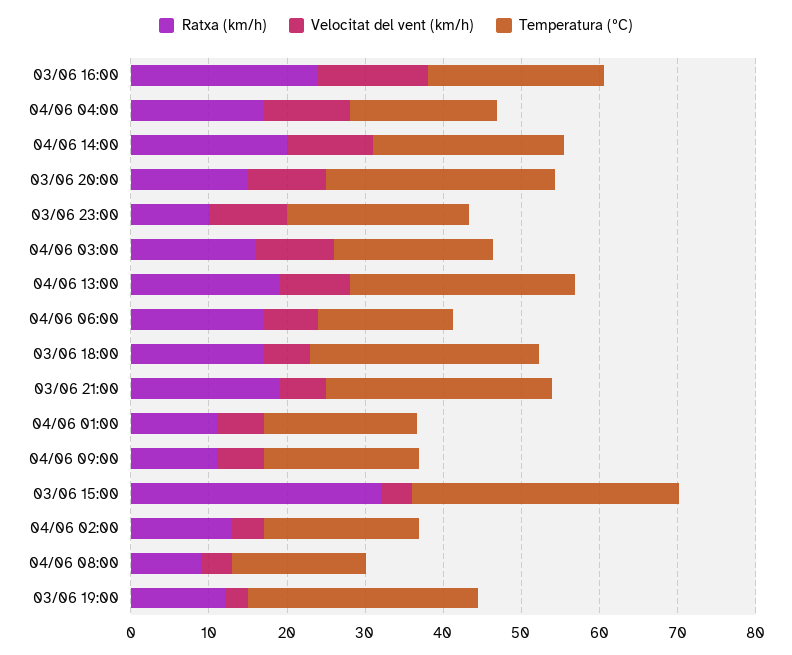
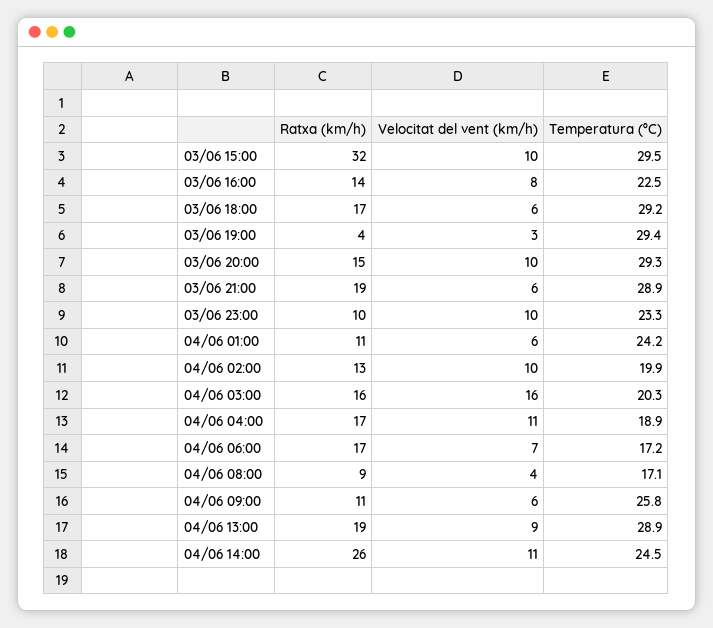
Ratxa (km/h), 03/06 16:00: 24 -> 14
Velocitat del vent (km/h), 03/06 16:00: 14 -> 8
Ratxa (km/h), 04/06 14:00: 20 -> 26
Velocitat del vent (km/h), 04/06 03:00: 10 -> 16
Temperatura (ºC), 04/06 01:00: 20 -> 24.2
Temperatura (ºC), 04/06 09:00: 20 -> 25.8
Velocitat del vent (km/h), 03/06 15:00: 4 -> 10
Temperatura (ºC), 03/06 15:00: 34 -> 29.5
Velocitat del vent (km/h), 04/06 02:00: 4 -> 10
Ratxa (km/h), 03/06 19:00: 12 -> 4

